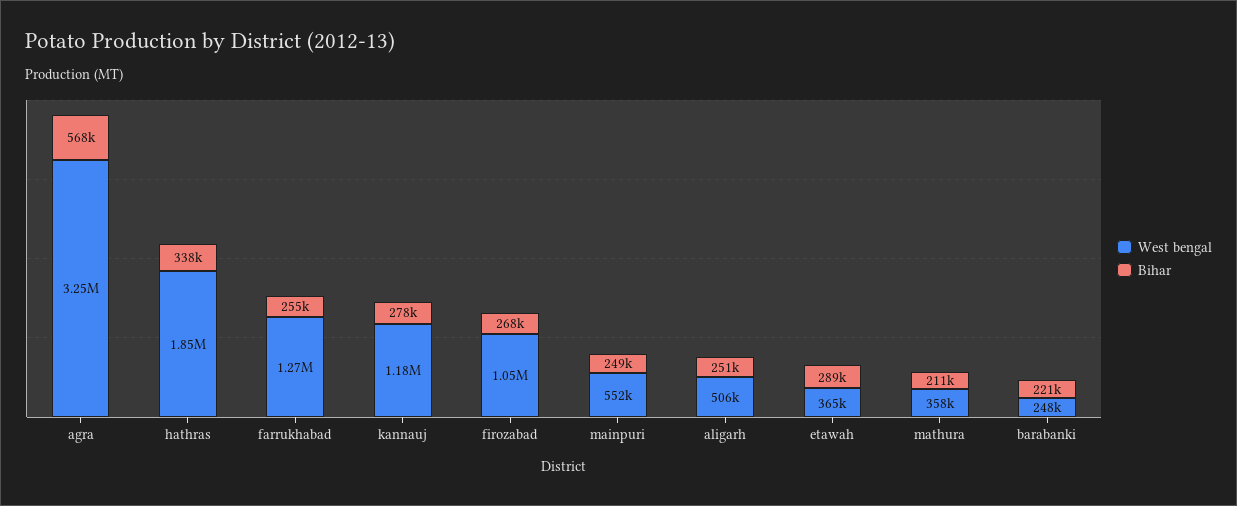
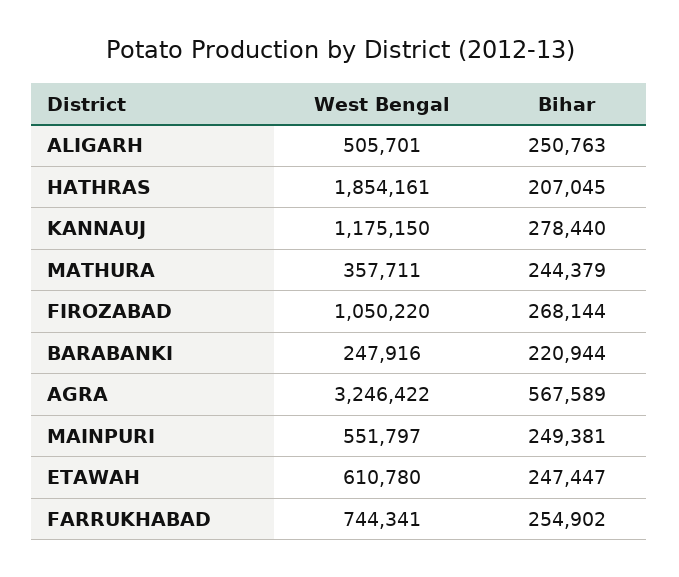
Bihar, hathras: 338000 -> 207045
West bengal, farrukhabad: 1270000 -> 744341
West bengal, etawah: 365000 -> 610780
Bihar, etawah: 289000 -> 247447
Bihar, mathura: 211000 -> 244379

